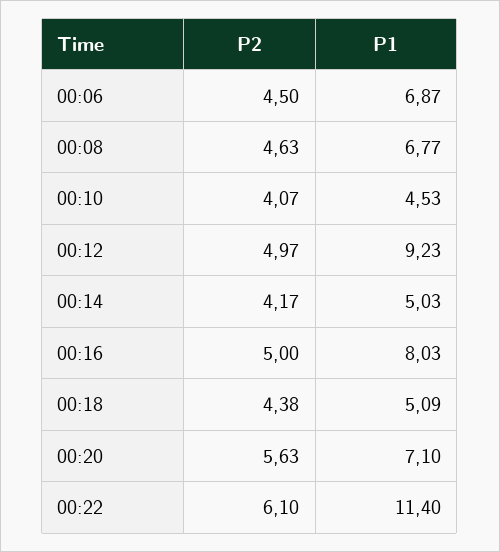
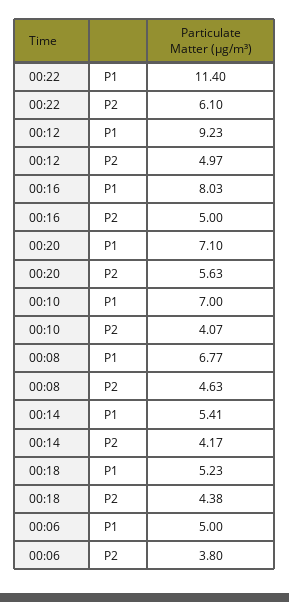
P2, 00:06: 4.5 -> 3.8
P1, 00:06: 6.87 -> 5
P1, 00:10: 4.53 -> 7
P1, 00:14: 5.03 -> 5.41
P1, 00:18: 5.09 -> 5.23

